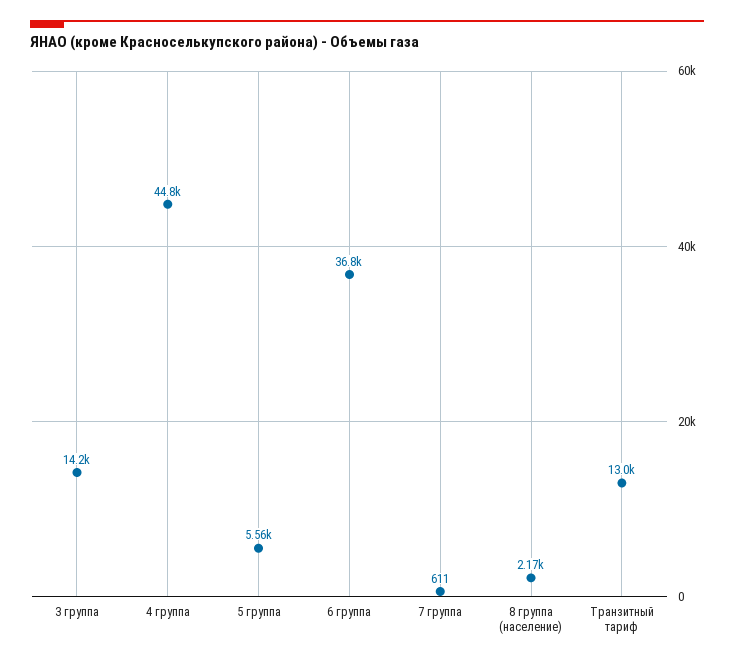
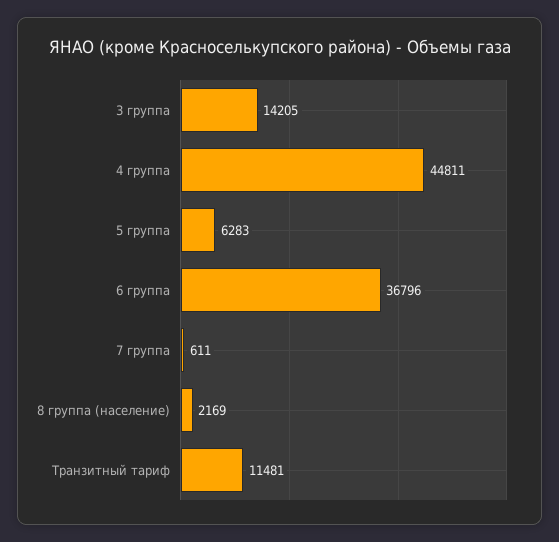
5 группа: 5560 -> 6283
Транзитный тариф: 13000 -> 11481

